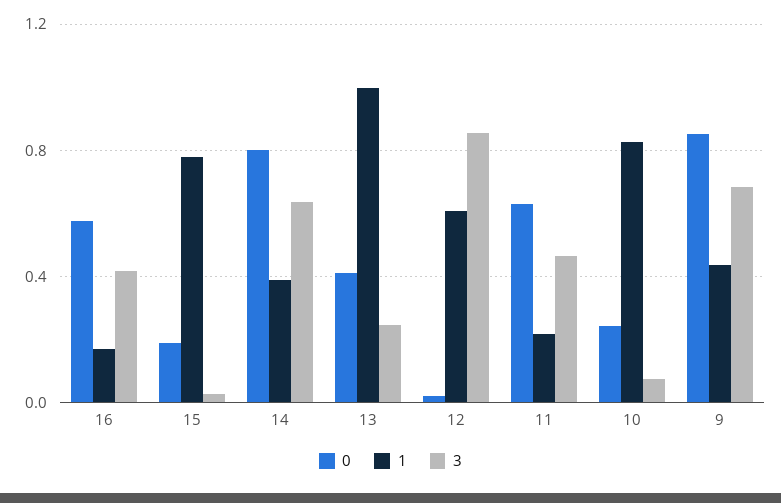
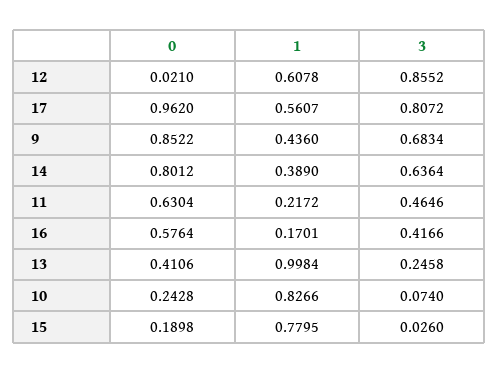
0, 17: none -> 0.962
1, 17: none -> 0.5607
3, 17: none -> 0.8072

